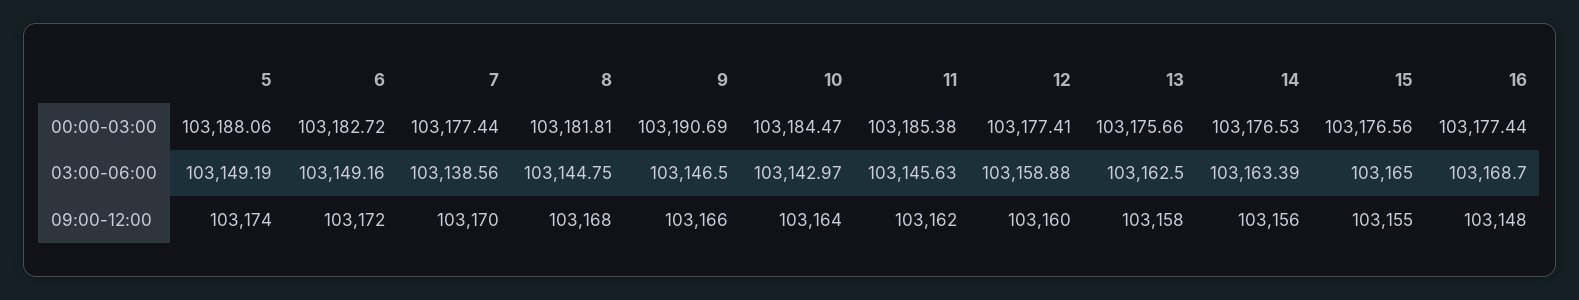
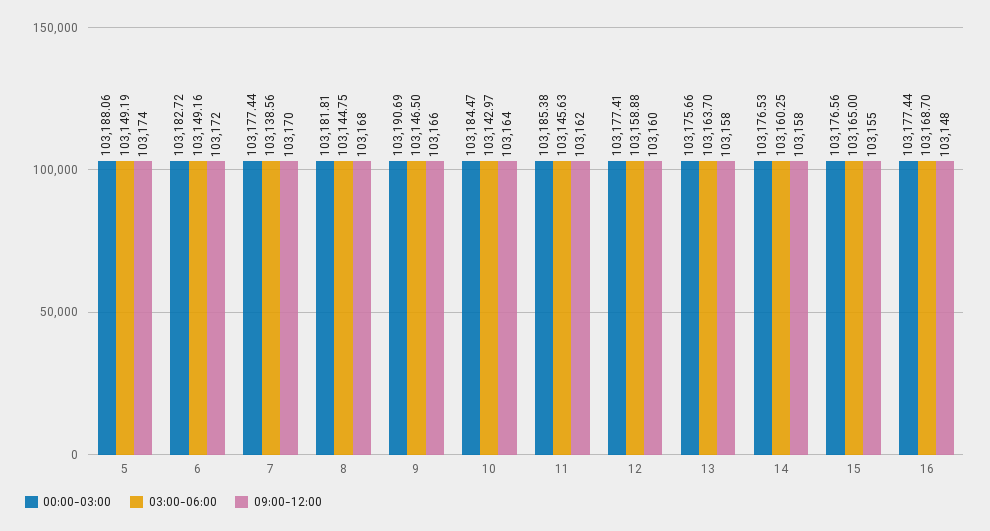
03:00-06:00, 13: 103162.5 -> 103163.7
03:00-06:00, 14: 103163.39 -> 103160.25
09:00-12:00, 14: 103156 -> 103158

